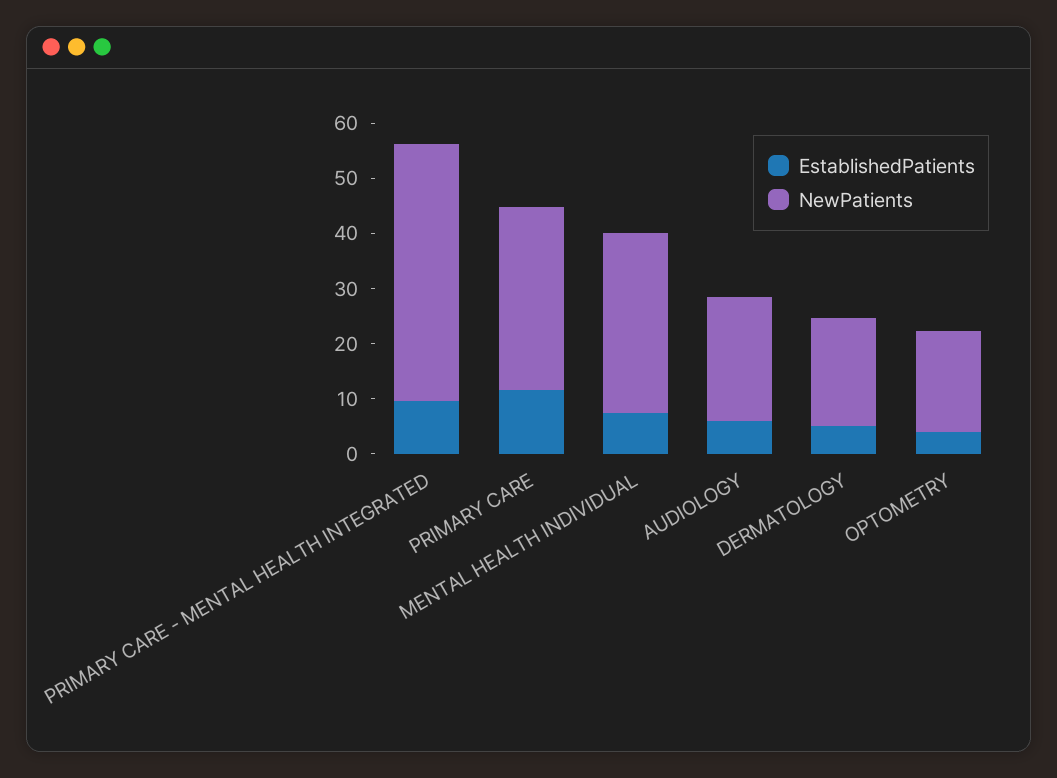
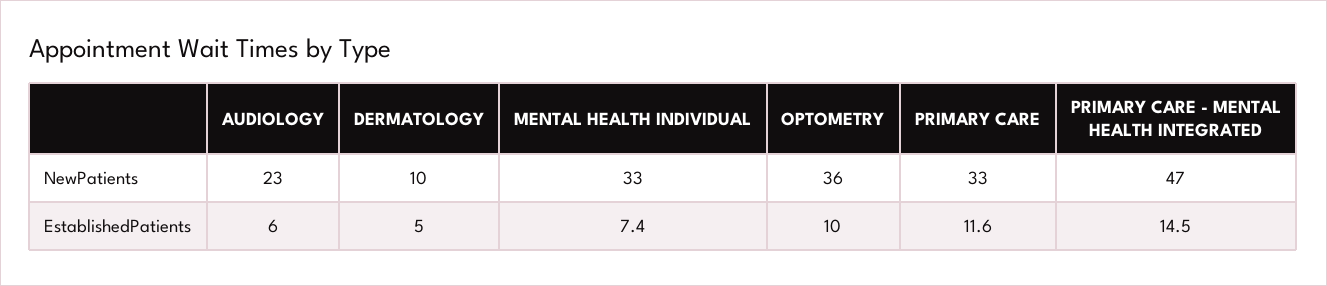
EstablishedPatients, PRIMARY CARE - MENTAL HEALTH INTEGRATED: 10 -> 14.5
NewPatients, DERMATOLOGY: 20 -> 10
EstablishedPatients, OPTOMETRY: 4 -> 10
NewPatients, OPTOMETRY: 18 -> 36

